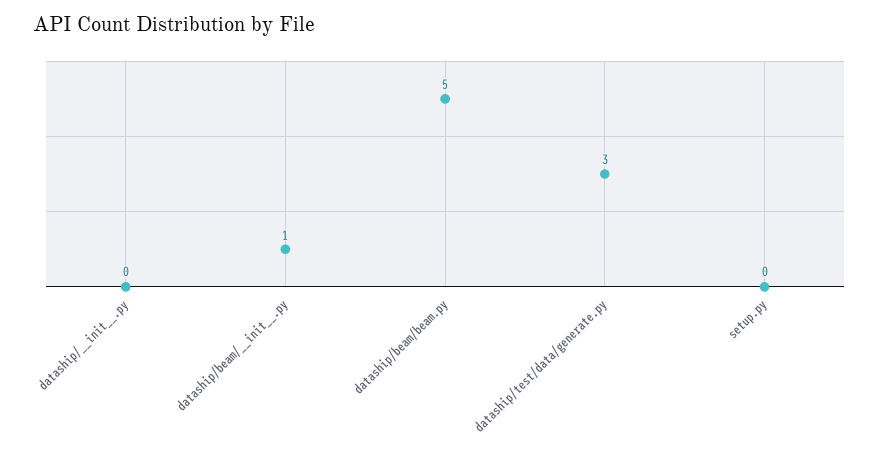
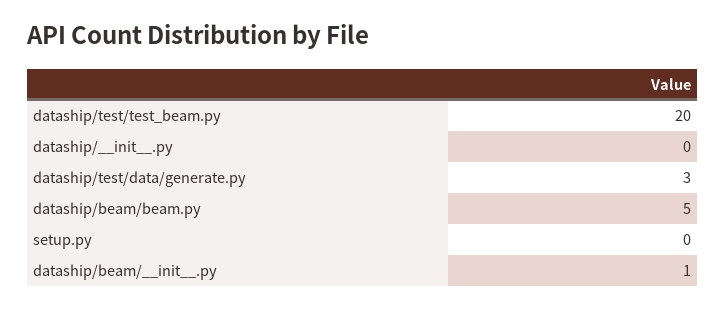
dataship/test/test_beam.py: none -> 20

